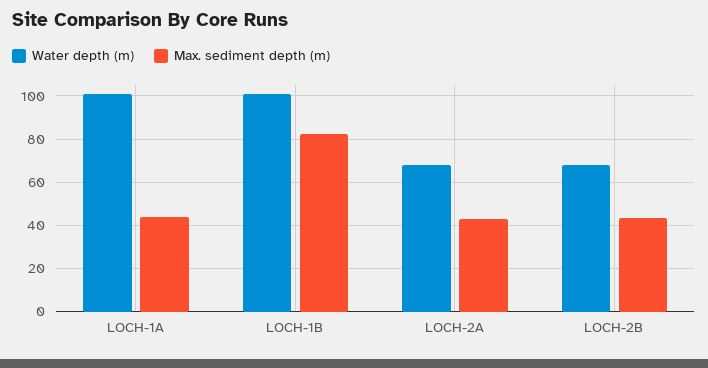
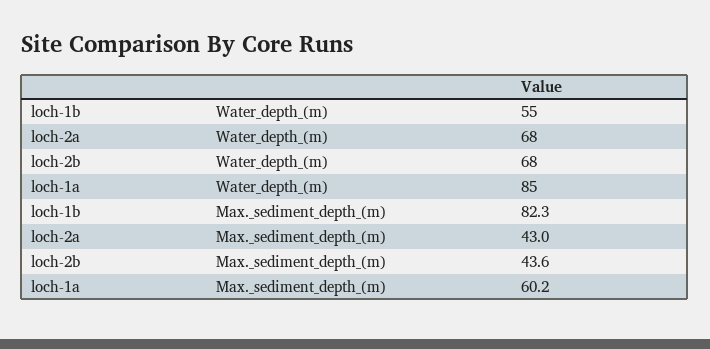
Water depth (m), LOCH-1A: 100 -> 85
Max. sediment depth (m), LOCH-1A: 45 -> 60.2
Water depth (m), LOCH-1B: 100 -> 55

